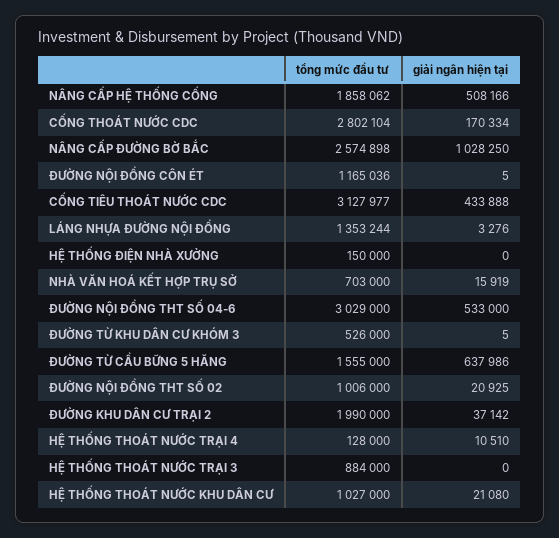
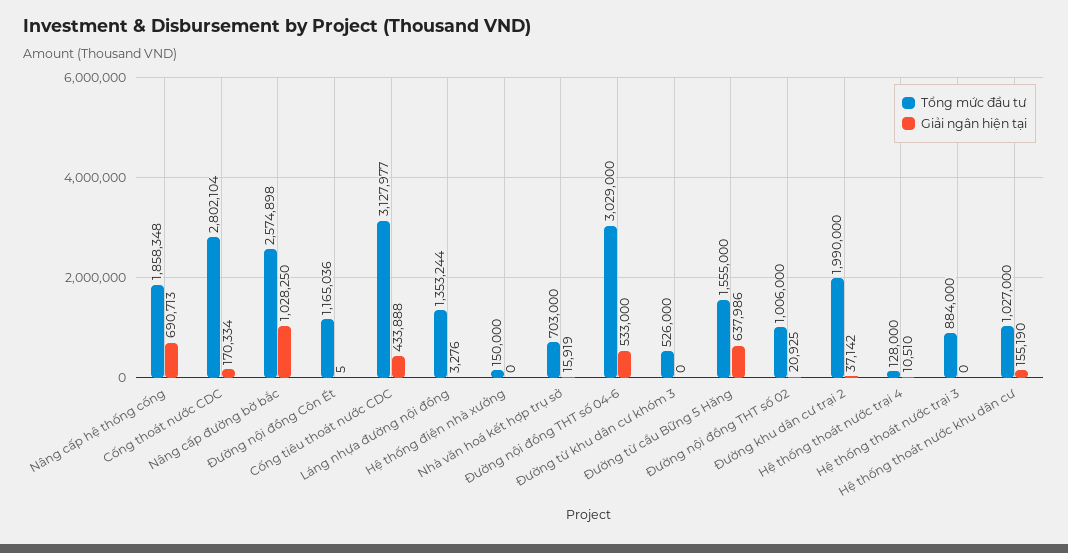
tổng mức đầu tư, NÂNG CẤP HỆ THỐNG CỐNG: 1858062 -> 1858348
giải ngân hiện tại, NÂNG CẤP HỆ THỐNG CỐNG: 508166 -> 690713
giải ngân hiện tại, ĐƯỜNG TỪ KHU DÂN CƯ KHÓM 3: 5 -> 0
giải ngân hiện tại, HỆ THỐNG THOÁT NƯỚC KHU DÂN CƯ: 21080 -> 155190

